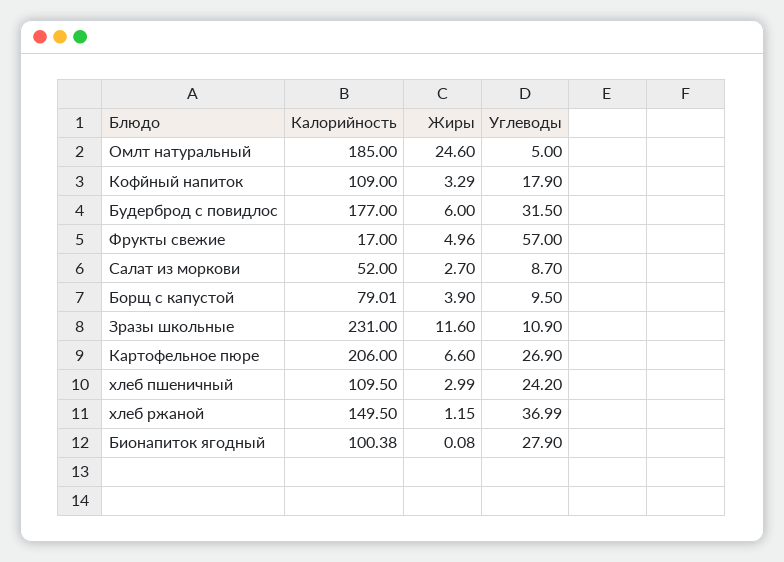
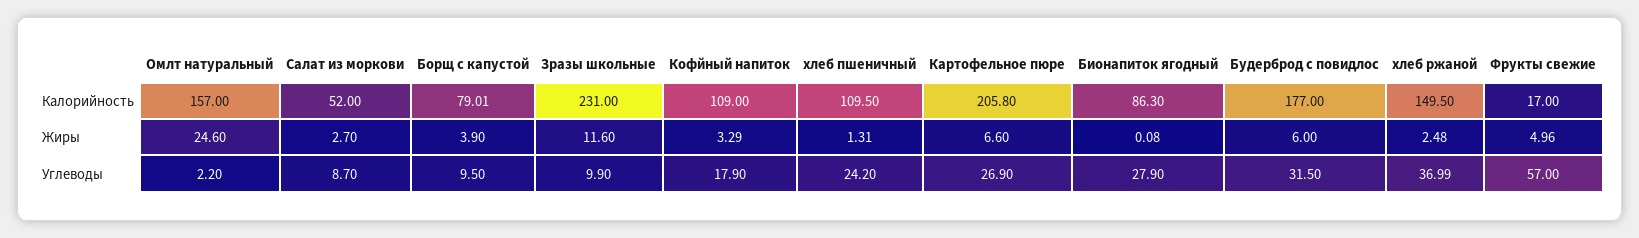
Калорийность, Омлт натуральный: 185 -> 157
Углеводы, Омлт натуральный: 5 -> 2.2
Углеводы, Зразы школьные: 10.9 -> 9.9
Калорийность, Картофельное пюре: 206 -> 205.8
Жиры, хлеб пшеничный: 2.99 -> 1.31
Жиры, хлеб ржаной: 1.15 -> 2.48
Калорийность, Бионапиток ягодный: 100.38 -> 86.3

